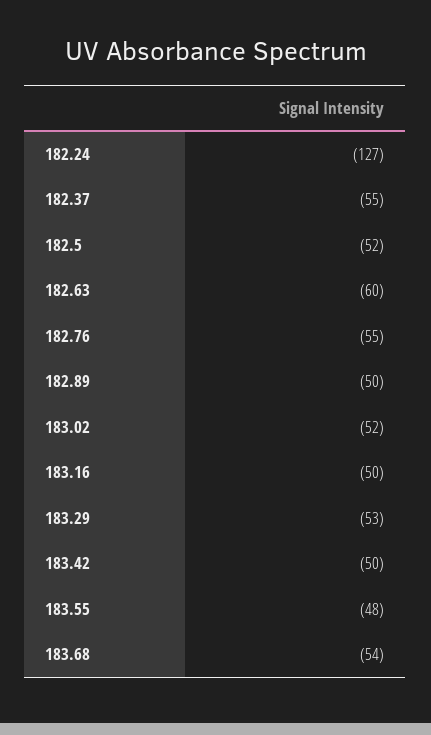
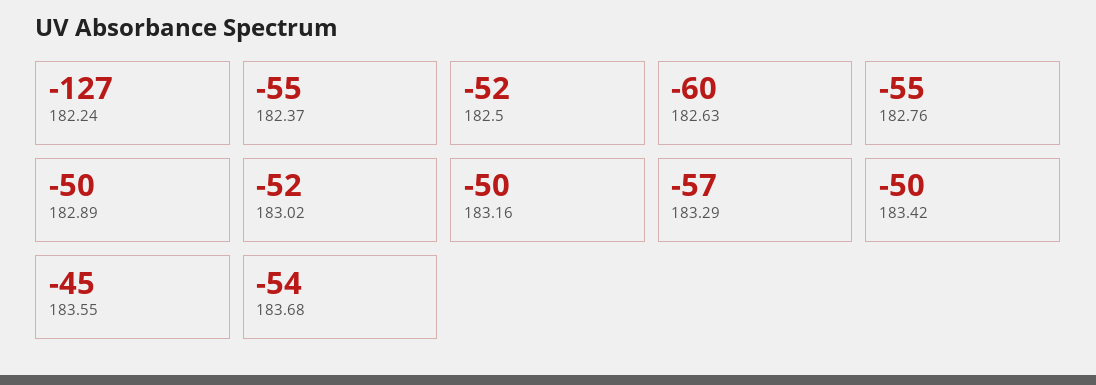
183.29: -53 -> -57
183.55: -48 -> -45

